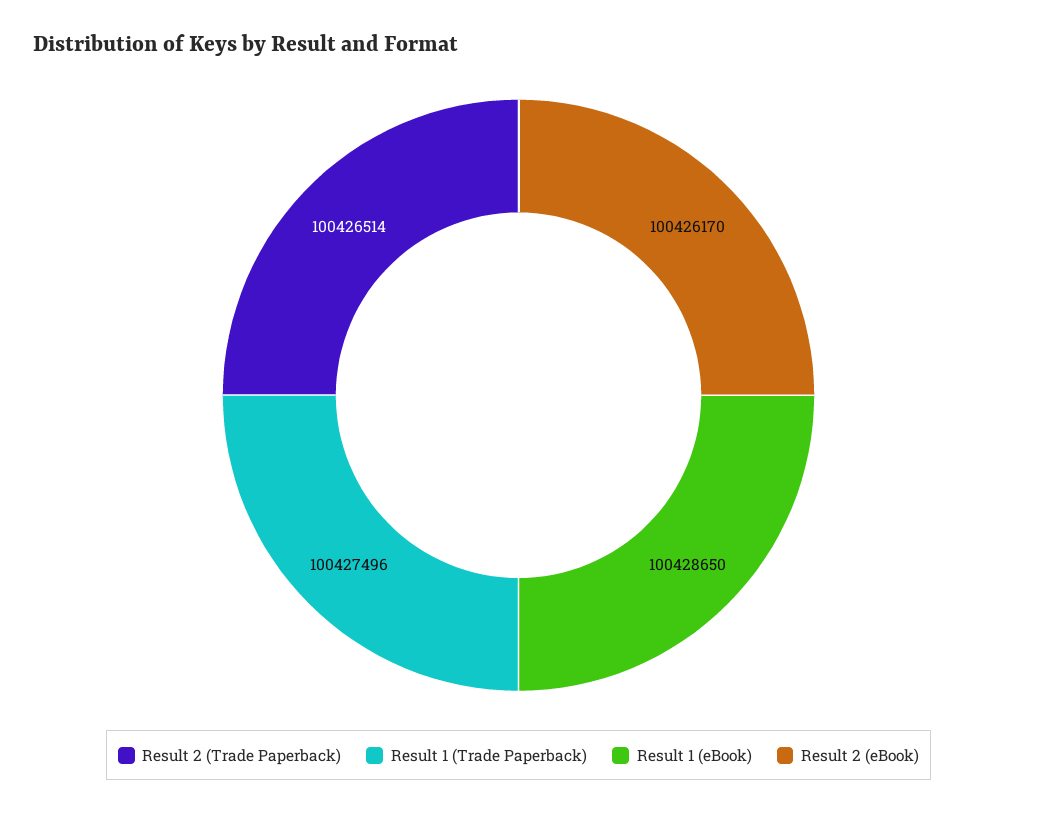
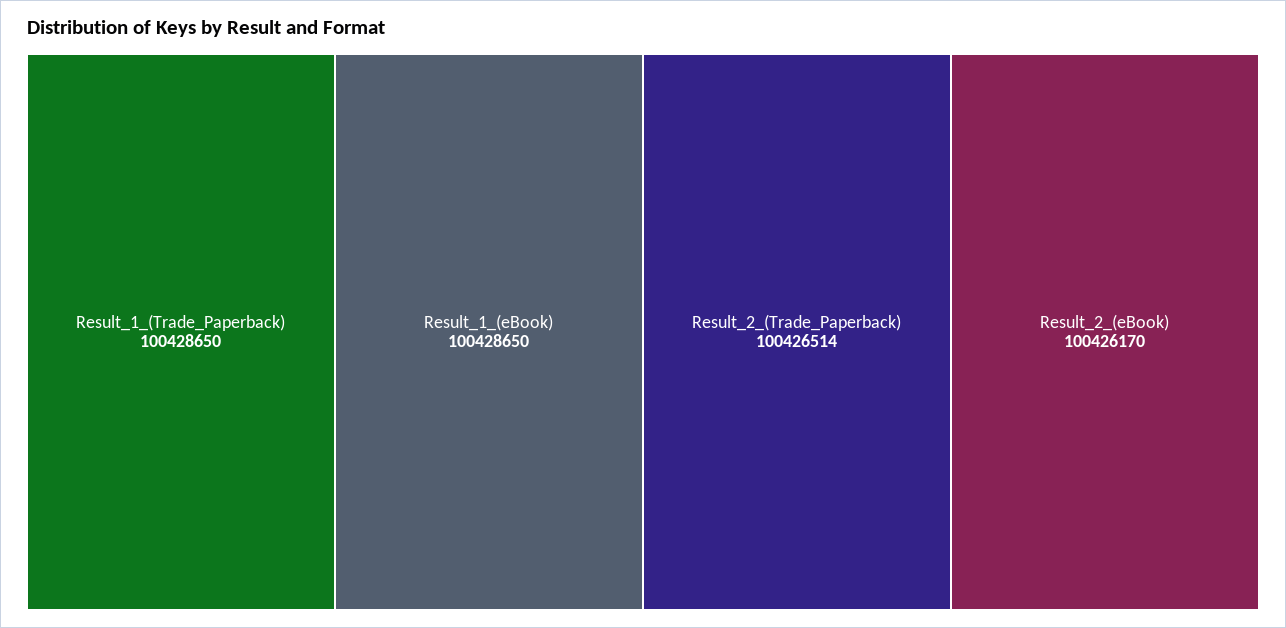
Result 1 (Trade Paperback): 100427496 -> 100428650

